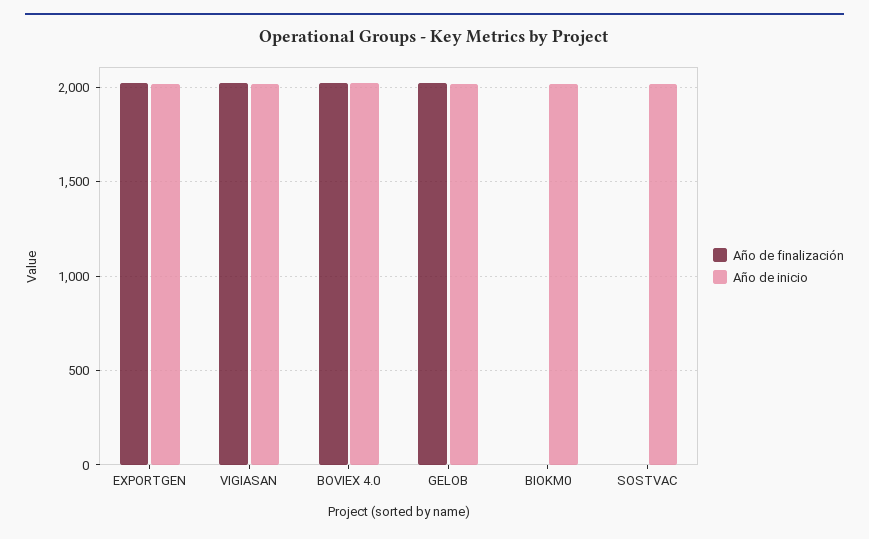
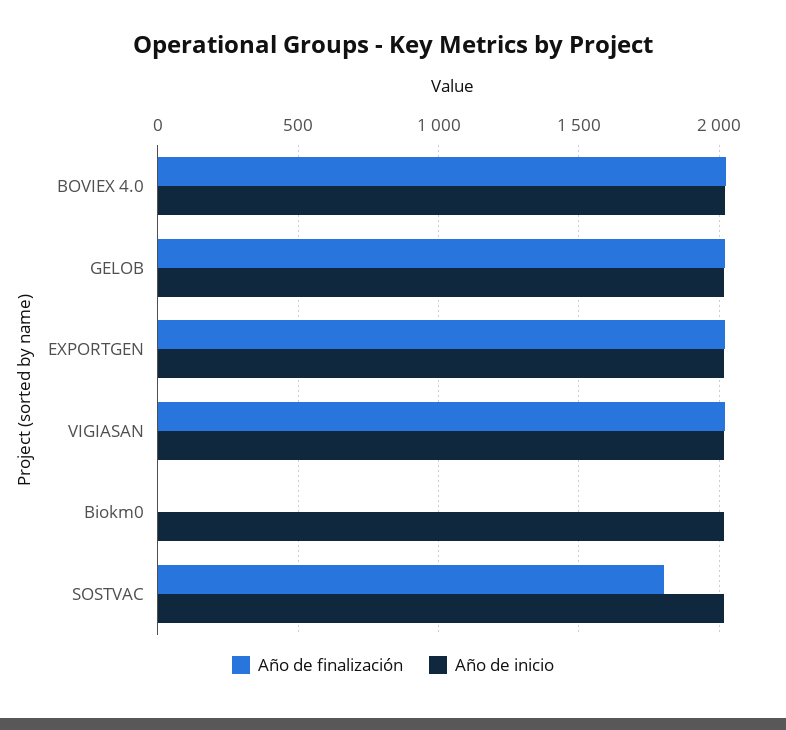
Año de finalización, SOSTVAC: 0 -> 1800

